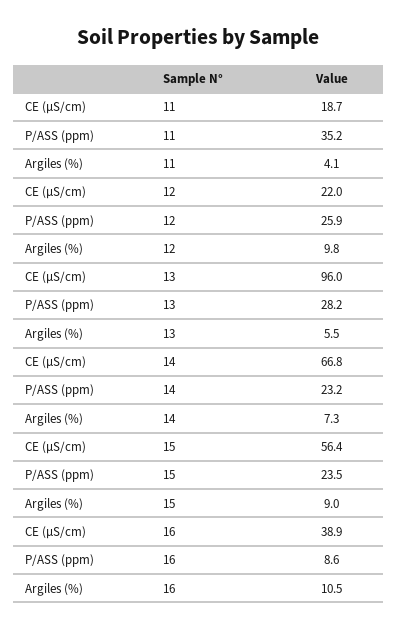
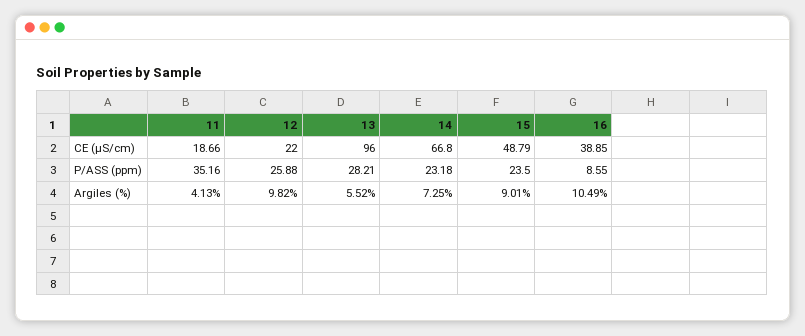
CE (µS/cm), 15: 56.4 -> 48.79

